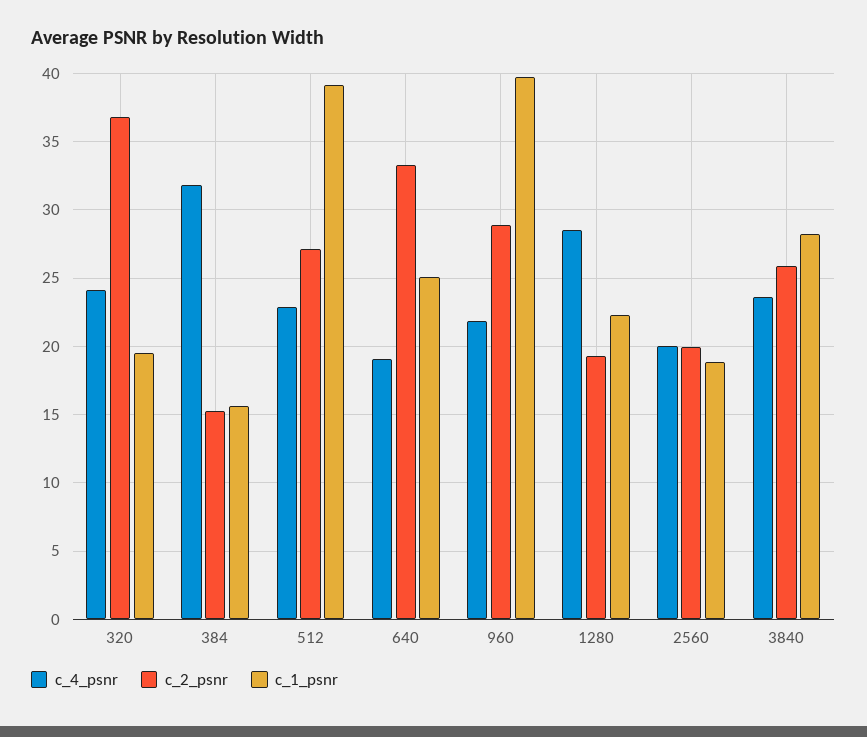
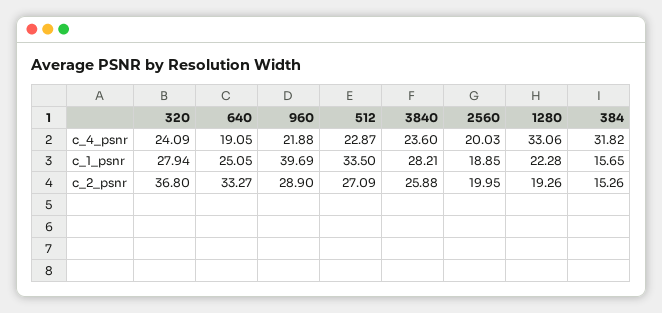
c_1_psnr, 320: 19.5 -> 27.94
c_1_psnr, 512: 39 -> 33.5
c_4_psnr, 1280: 28.5 -> 33.06

